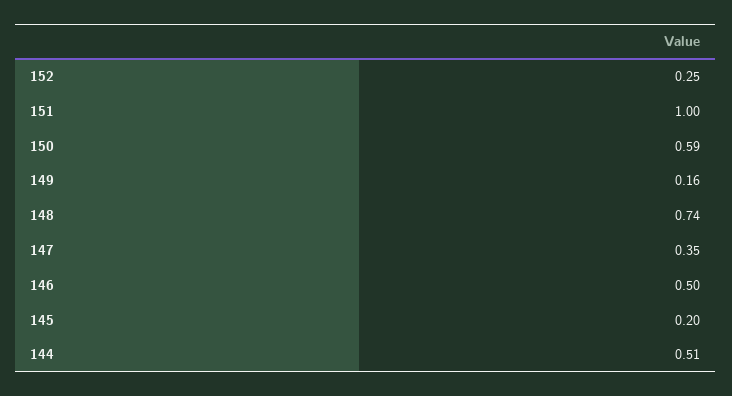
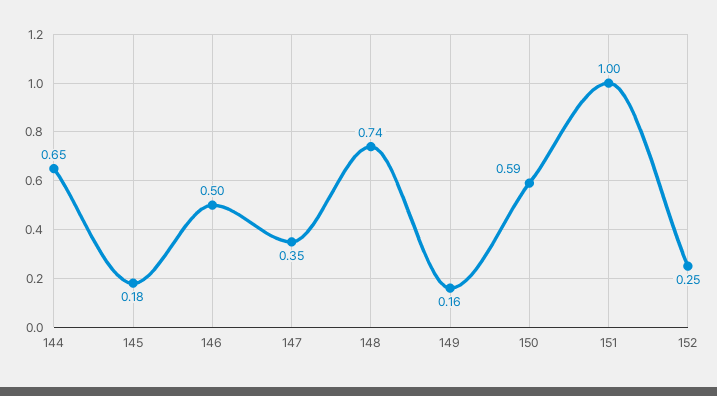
145: 0.2 -> 0.18
144: 0.51 -> 0.65

